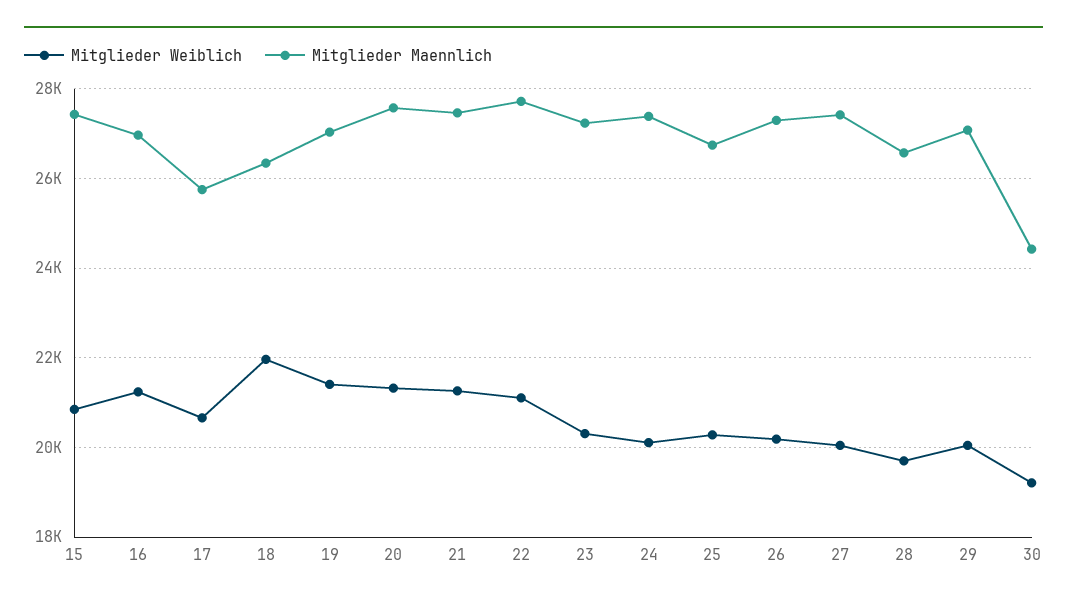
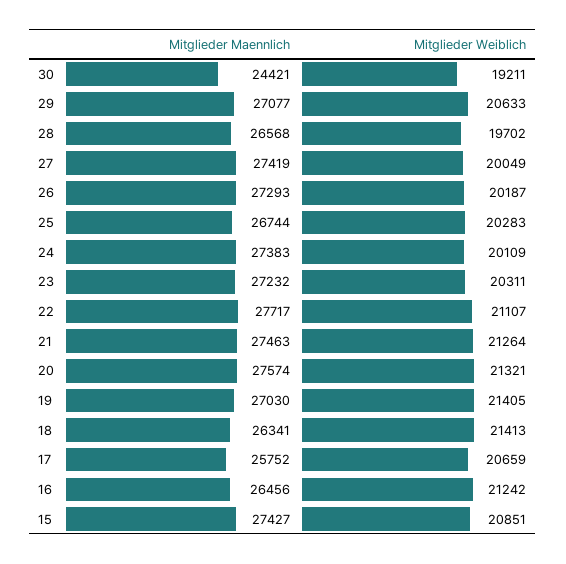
Mitglieder Maennlich, 16: 27000 -> 26456
Mitglieder Weiblich, 18: 22000 -> 21413
Mitglieder Weiblich, 29: 20000 -> 20633

